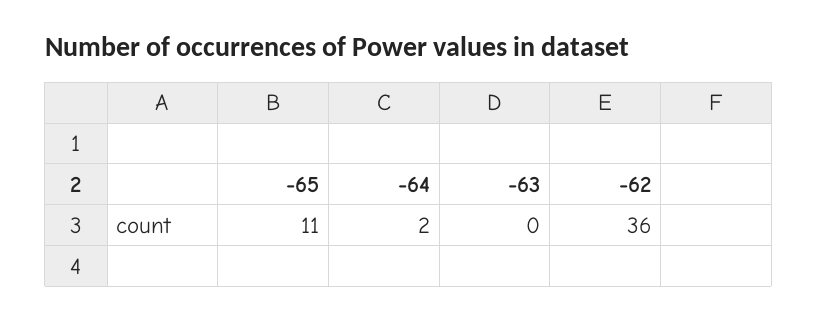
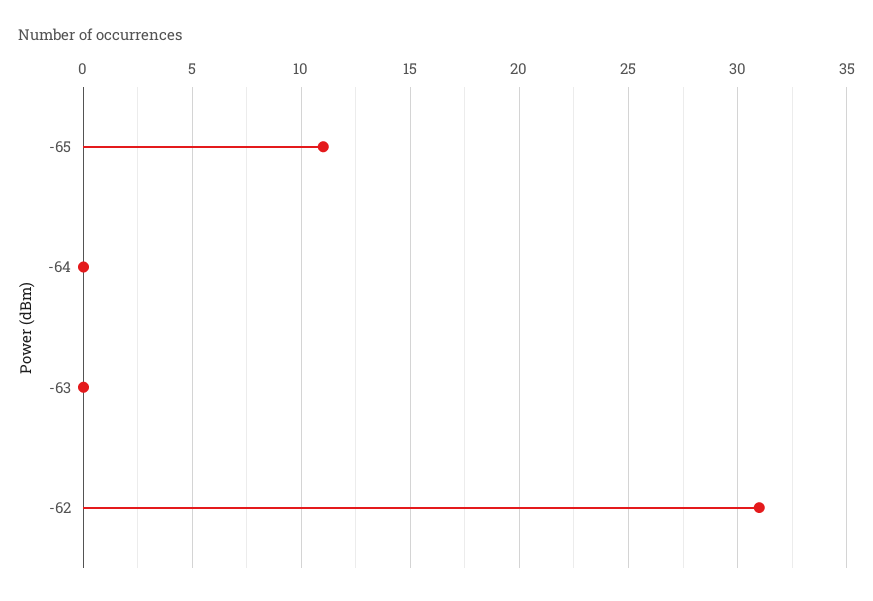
-64: 2 -> 0
-62: 36 -> 31

